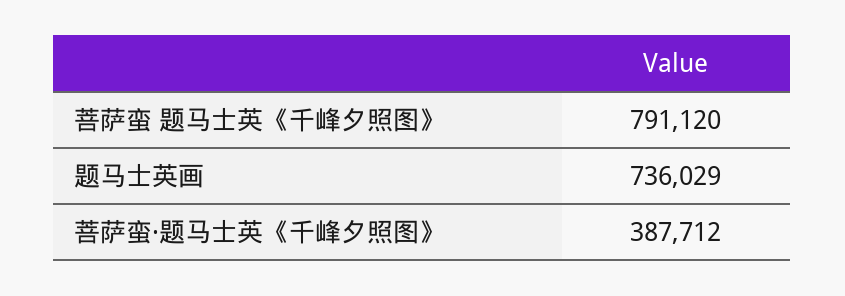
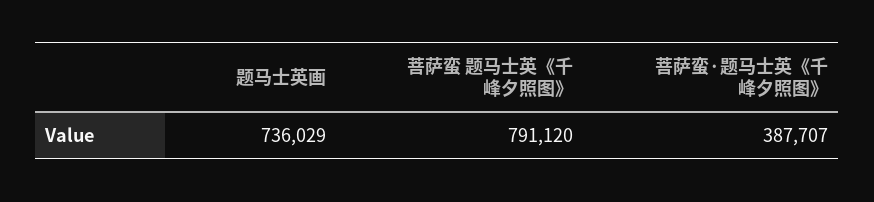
菩萨蛮·题马士英《千峰夕照图》: 387712 -> 387707

